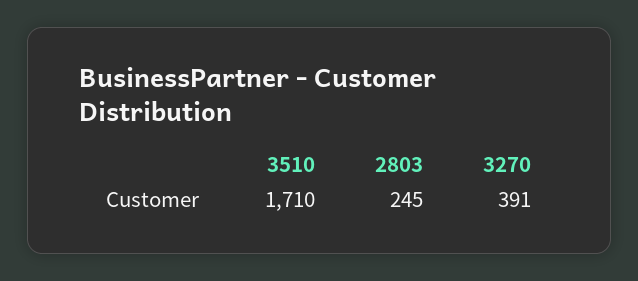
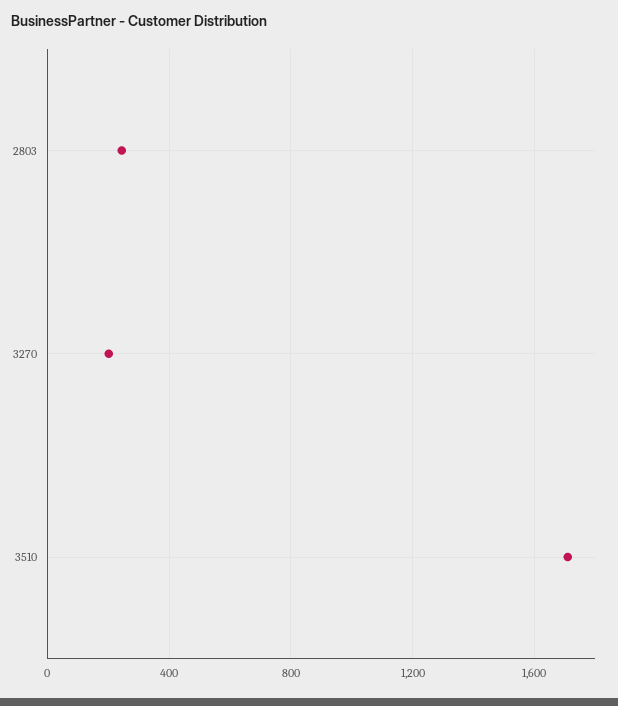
3270: 391 -> 200

